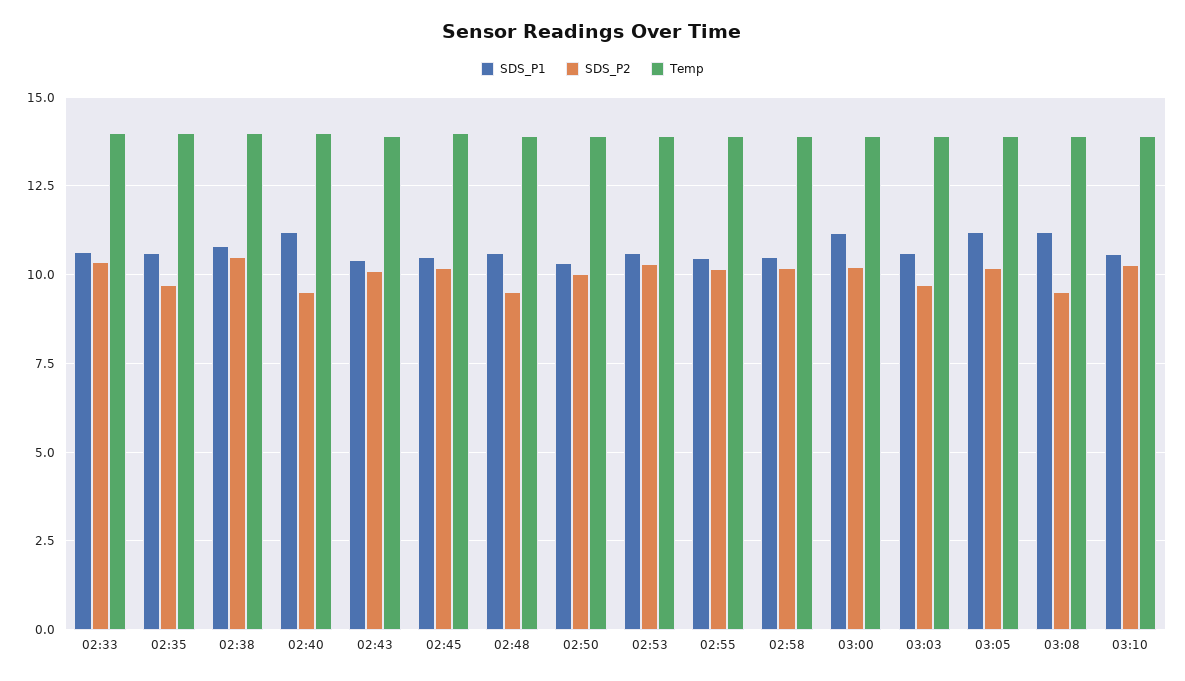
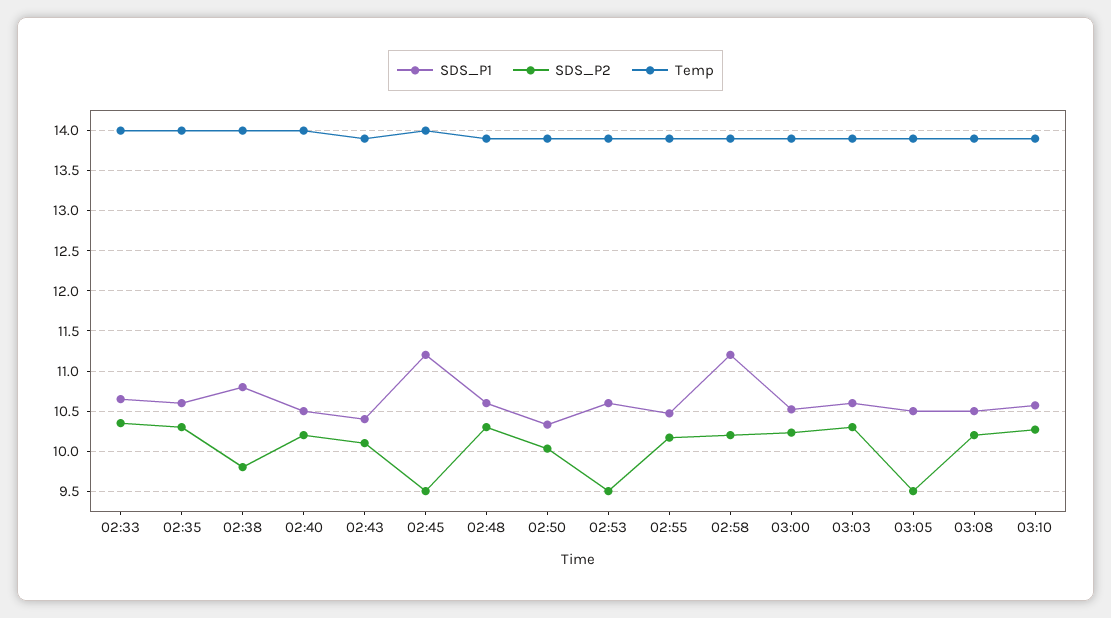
SDS_P2, 02:35: 9.75 -> 10.3
SDS_P2, 02:38: 10.5 -> 9.8
SDS_P1, 02:40: 11.25 -> 10.5
SDS_P2, 02:40: 9.5 -> 10.2
SDS_P1, 02:45: 10.5 -> 11.2
SDS_P2, 02:45: 10.25 -> 9.5
SDS_P2, 02:48: 9.5 -> 10.3
SDS_P2, 02:53: 10.25 -> 9.5
SDS_P1, 02:58: 10.5 -> 11.2
SDS_P1, 03:00: 11.25 -> 10.5
SDS_P2, 03:03: 9.75 -> 10.3
SDS_P1, 03:05: 11.25 -> 10.5
SDS_P2, 03:05: 10.25 -> 9.5
SDS_P1, 03:08: 11.25 -> 10.5
SDS_P2, 03:08: 9.5 -> 10.2

